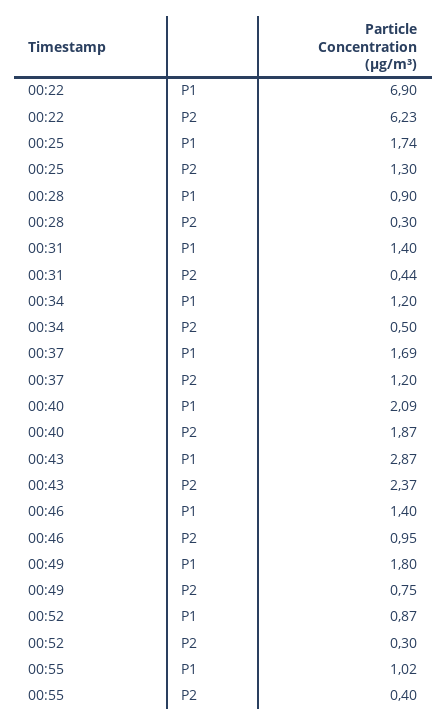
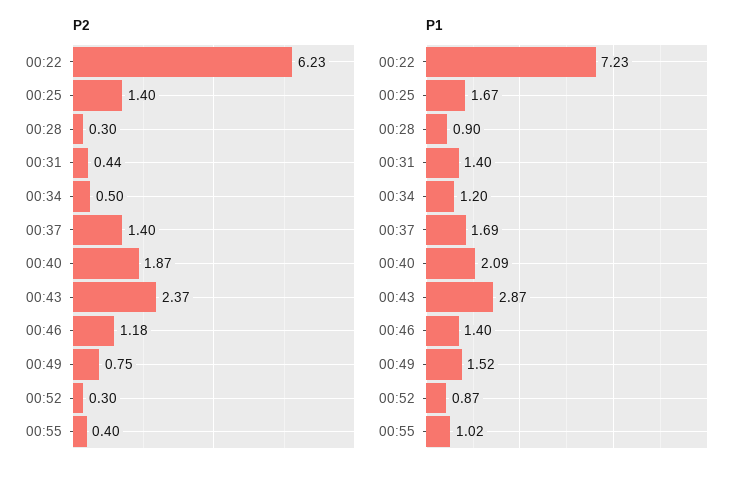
P1, 00:22: 6.9 -> 7.23
P1, 00:25: 1.74 -> 1.67
P2, 00:25: 1.3 -> 1.4
P2, 00:37: 1.2 -> 1.4
P2, 00:46: 0.95 -> 1.18
P1, 00:49: 1.8 -> 1.52

